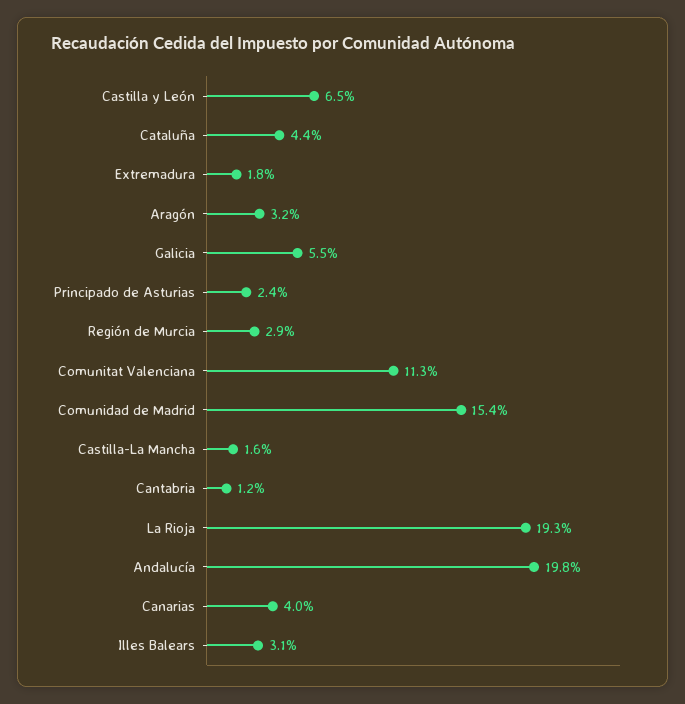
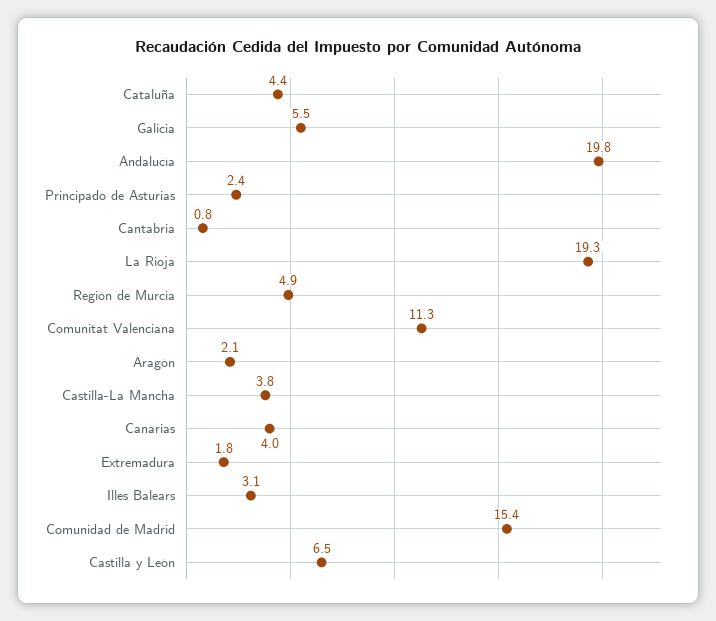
Aragón: 3.2 -> 2.1
Región de Murcia: 2.9 -> 4.9
Castilla-La Mancha: 1.6 -> 3.8
Cantabria: 1.2 -> 0.8

